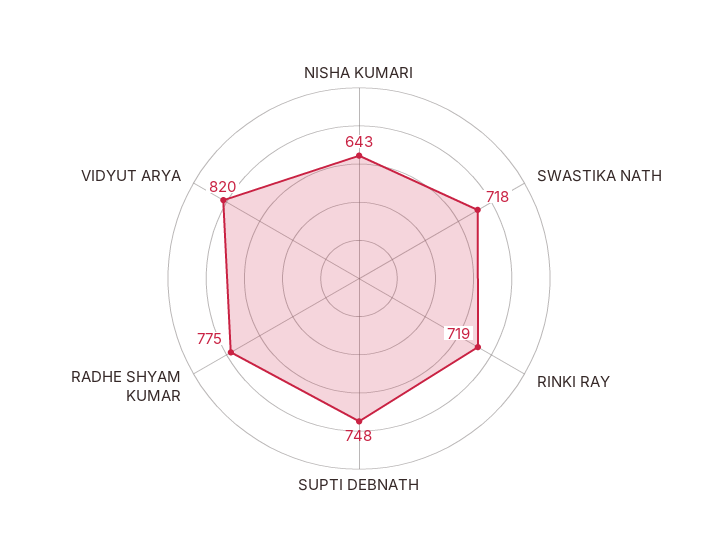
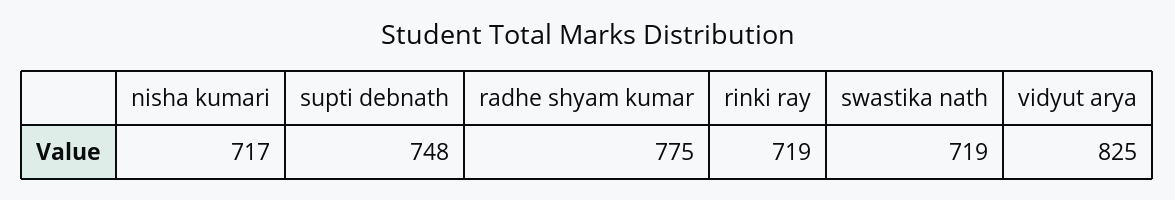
NISHA KUMARI: 643 -> 717
SWASTIKA NATH: 718 -> 719
VIDYUT ARYA: 820 -> 825

